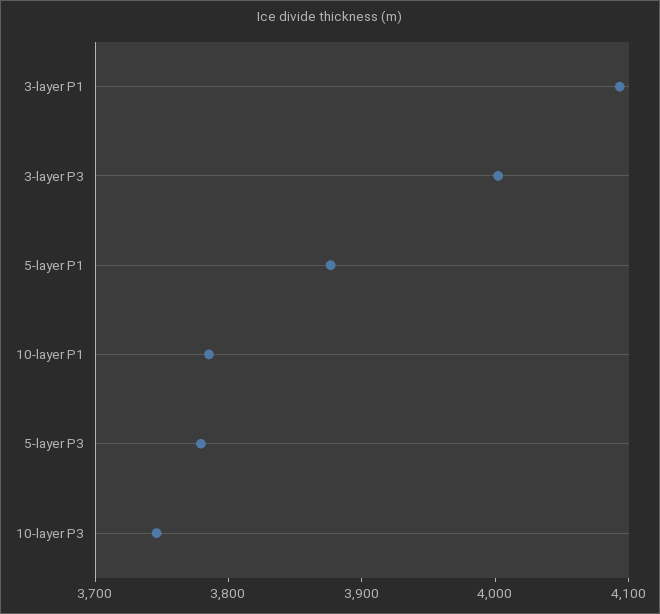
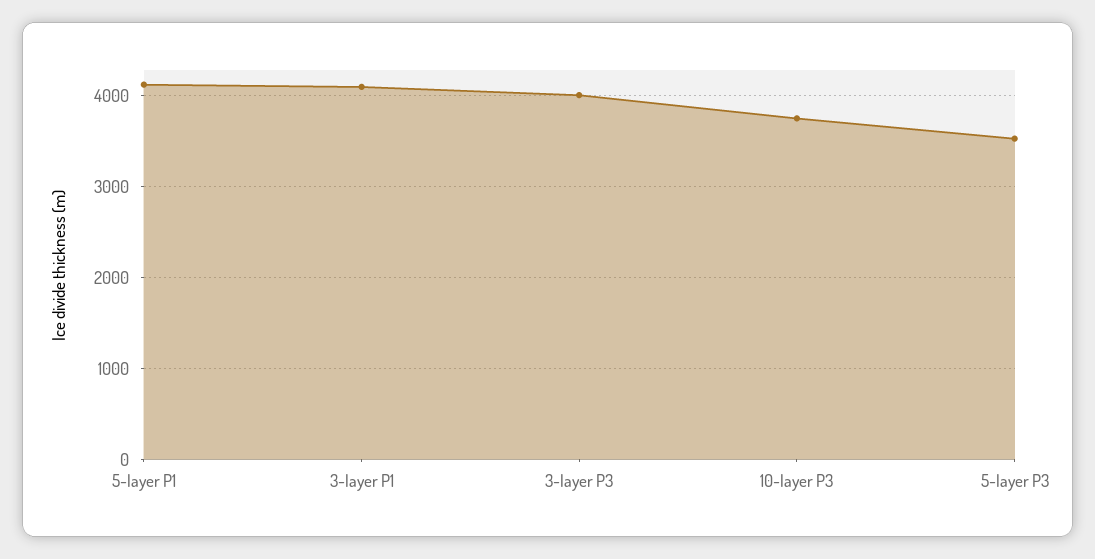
5-layer P1: 3880 -> 4100
10-layer P1: 3780 -> none
5-layer P3: 3780 -> 3500

